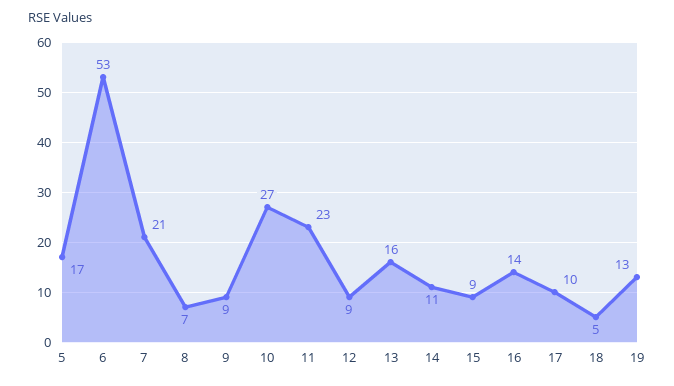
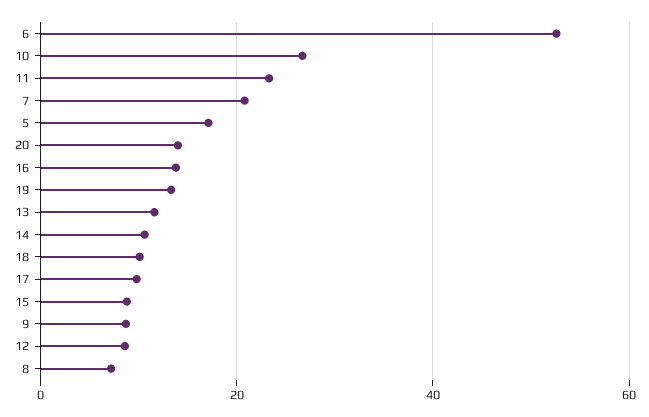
13: 16 -> 12
18: 5 -> 10
20: none -> 14

